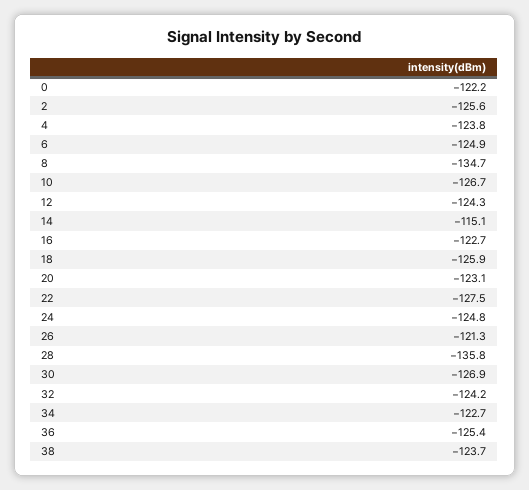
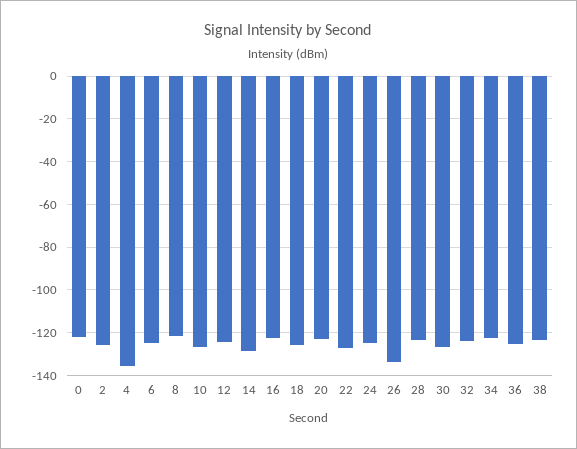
4: -123.8 -> -135
8: -134.7 -> -120
14: -115.1 -> -130
26: -121.3 -> -135
28: -135.8 -> -125

